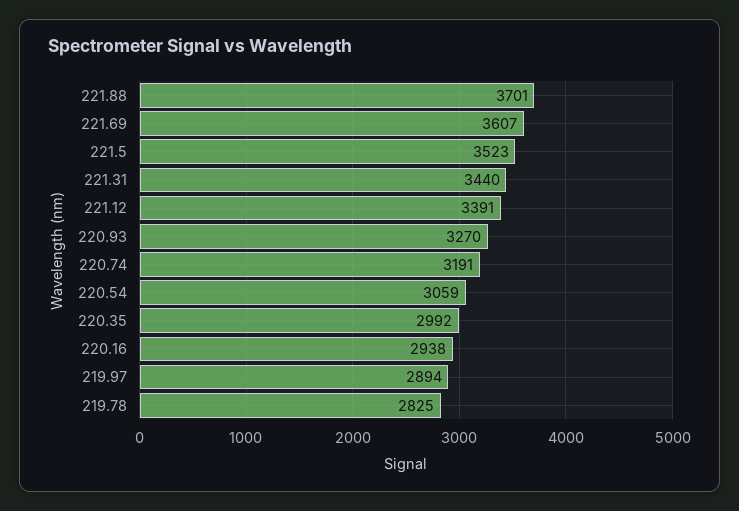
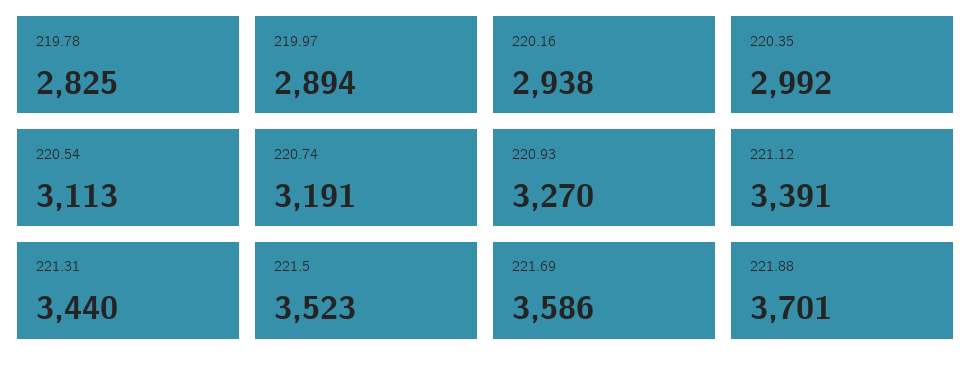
221.69: 3607 -> 3586
220.54: 3059 -> 3113

